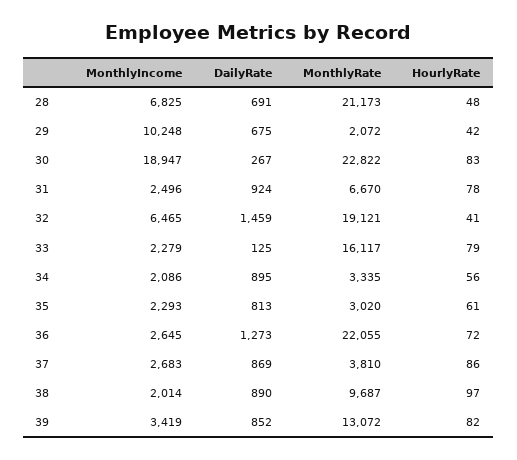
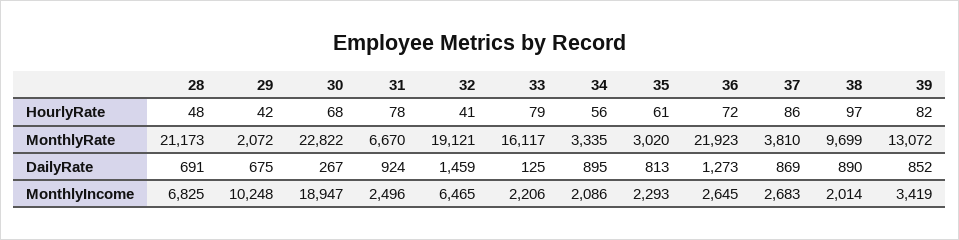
HourlyRate, 30: 83 -> 68
MonthlyIncome, 33: 2279 -> 2206
MonthlyRate, 36: 22055 -> 21923
MonthlyRate, 38: 9687 -> 9699

